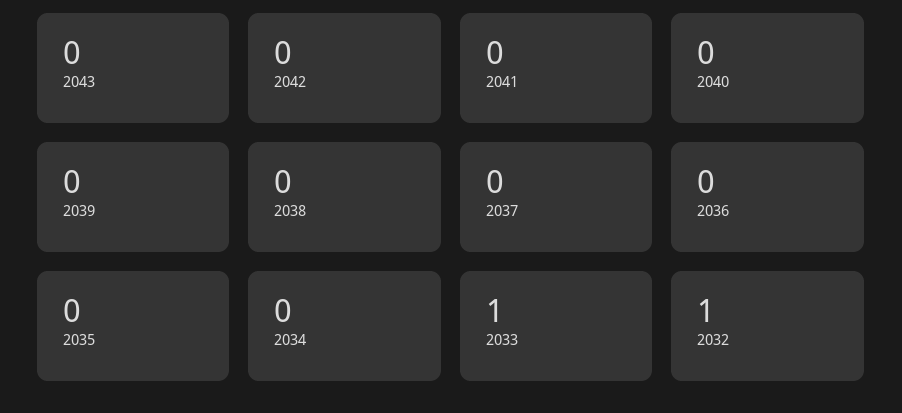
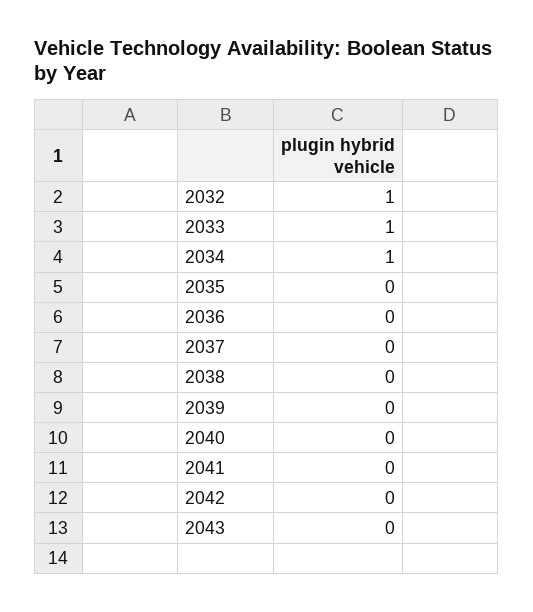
2034: 0 -> 1

